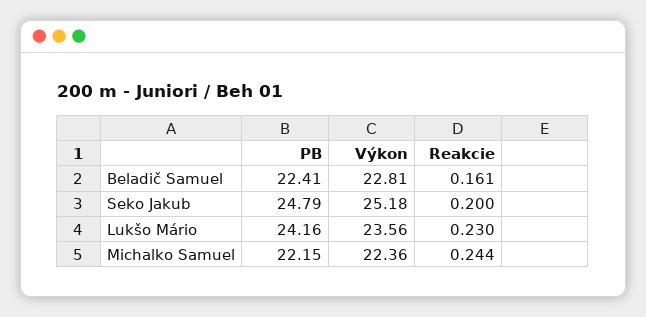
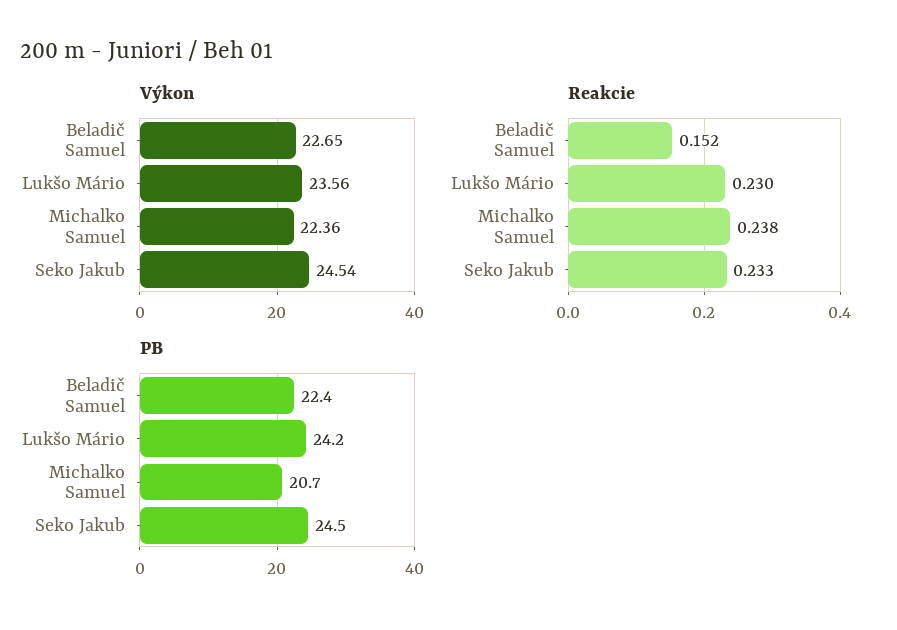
Výkon, Beladič Samuel: 22.81 -> 22.65
Reakcie, Beladič Samuel: 0.161 -> 0.152
PB, Seko Jakub: 24.79 -> 24.5
Výkon, Seko Jakub: 25.18 -> 24.54
Reakcie, Seko Jakub: 0.2 -> 0.233
PB, Michalko Samuel: 22.15 -> 20.7
Reakcie, Michalko Samuel: 0.244 -> 0.238

